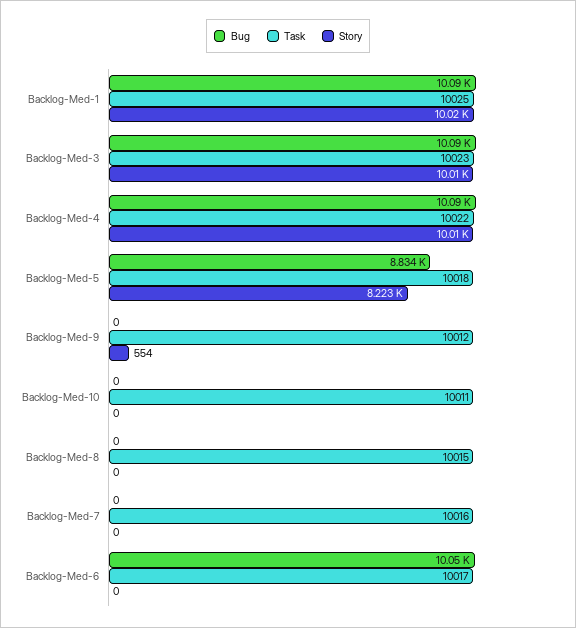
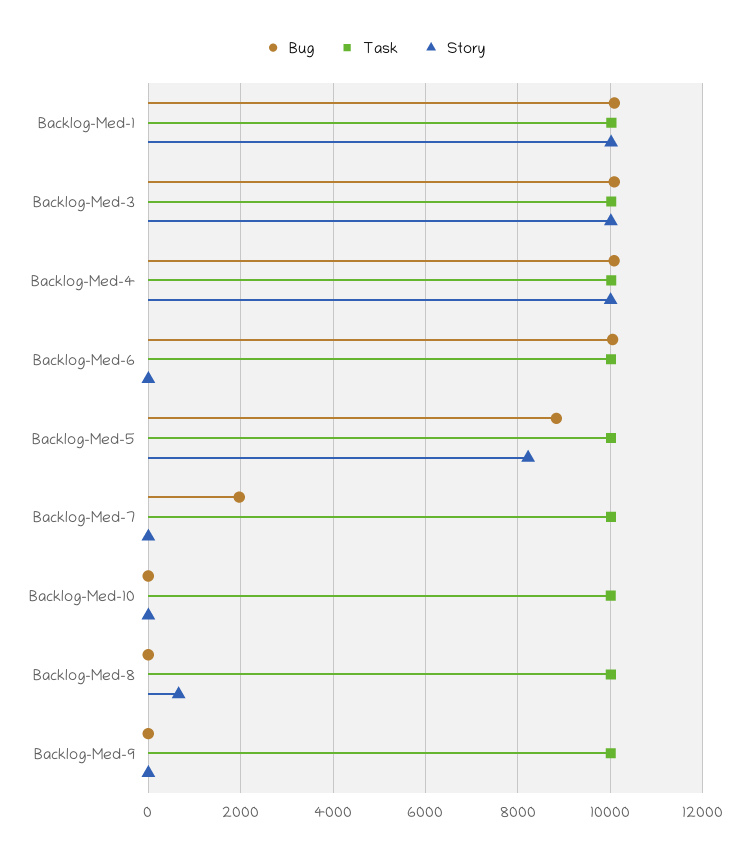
Story, Backlog-Med-9: 554 -> 0
Story, Backlog-Med-8: 0 -> 600
Bug, Backlog-Med-7: 0 -> 2000

